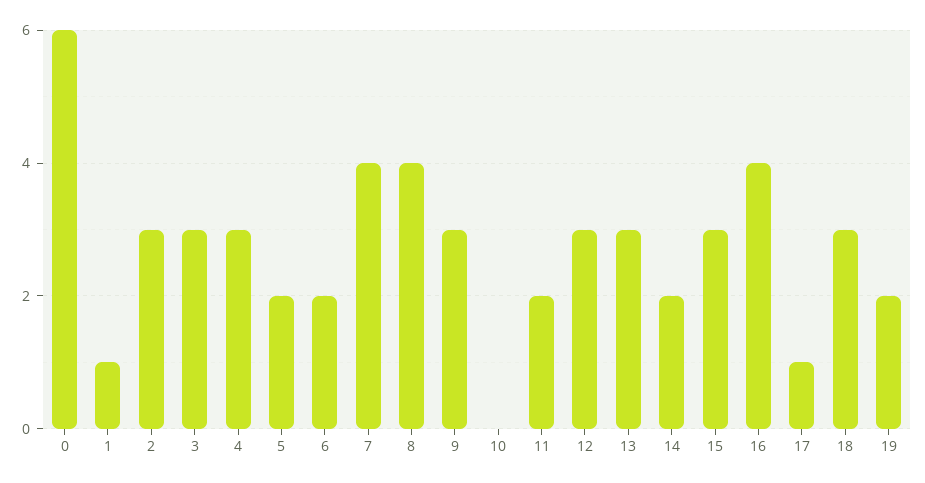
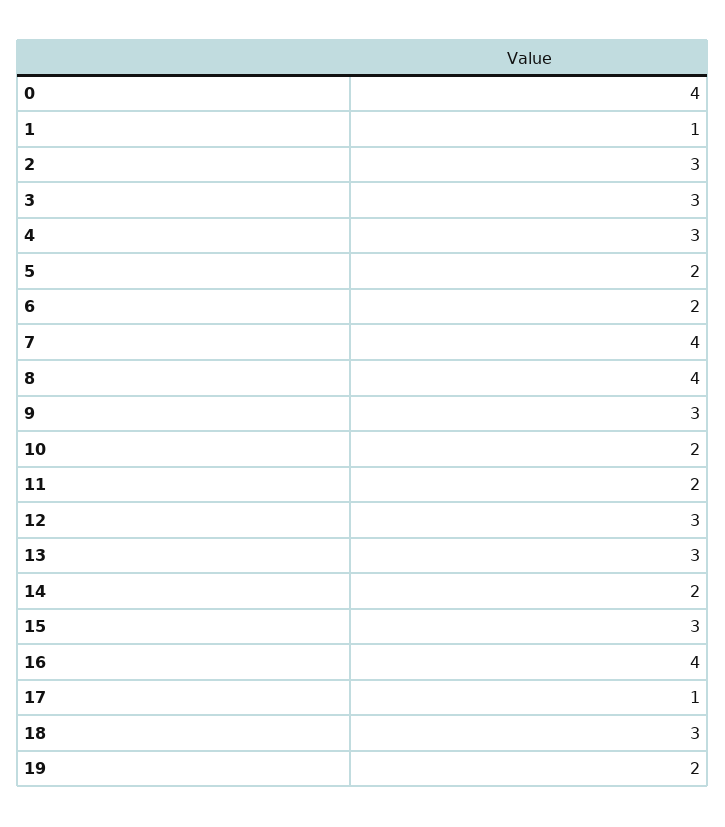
0: 6 -> 4
10: 0 -> 2

